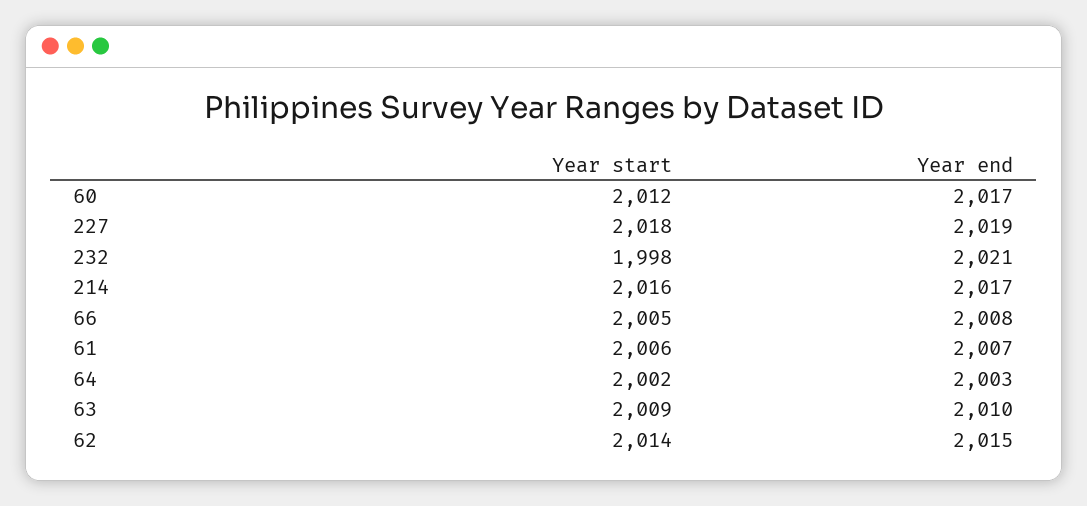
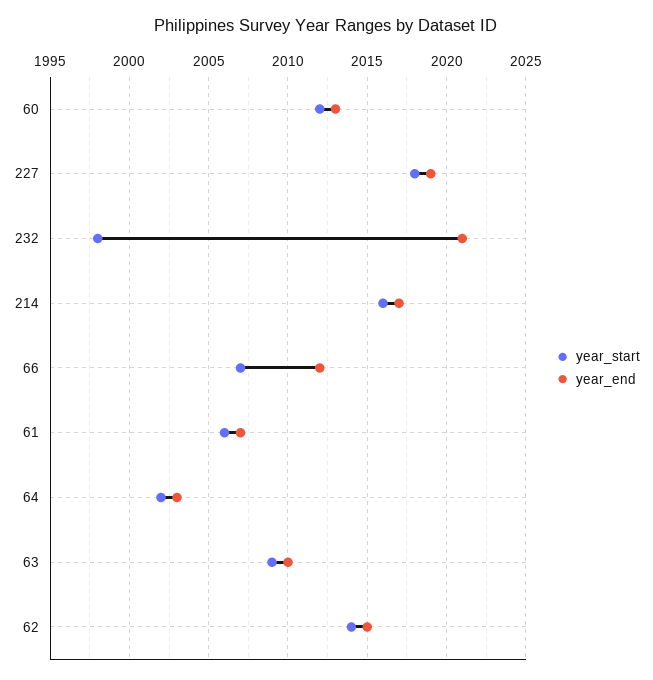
Year end, 60: 2017 -> 2013
Year start, 66: 2005 -> 2007
Year end, 66: 2008 -> 2012

